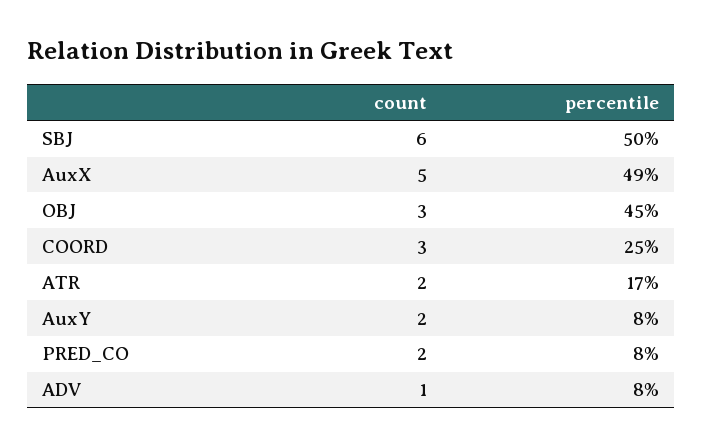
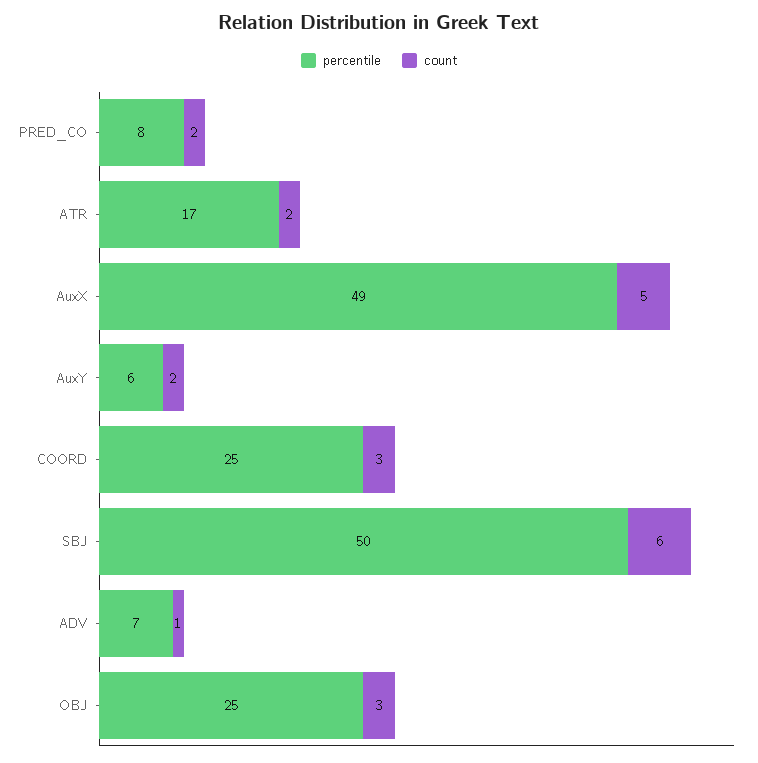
percentile, OBJ: 45 -> 25
percentile, AuxY: 8 -> 6
percentile, ADV: 8 -> 7

